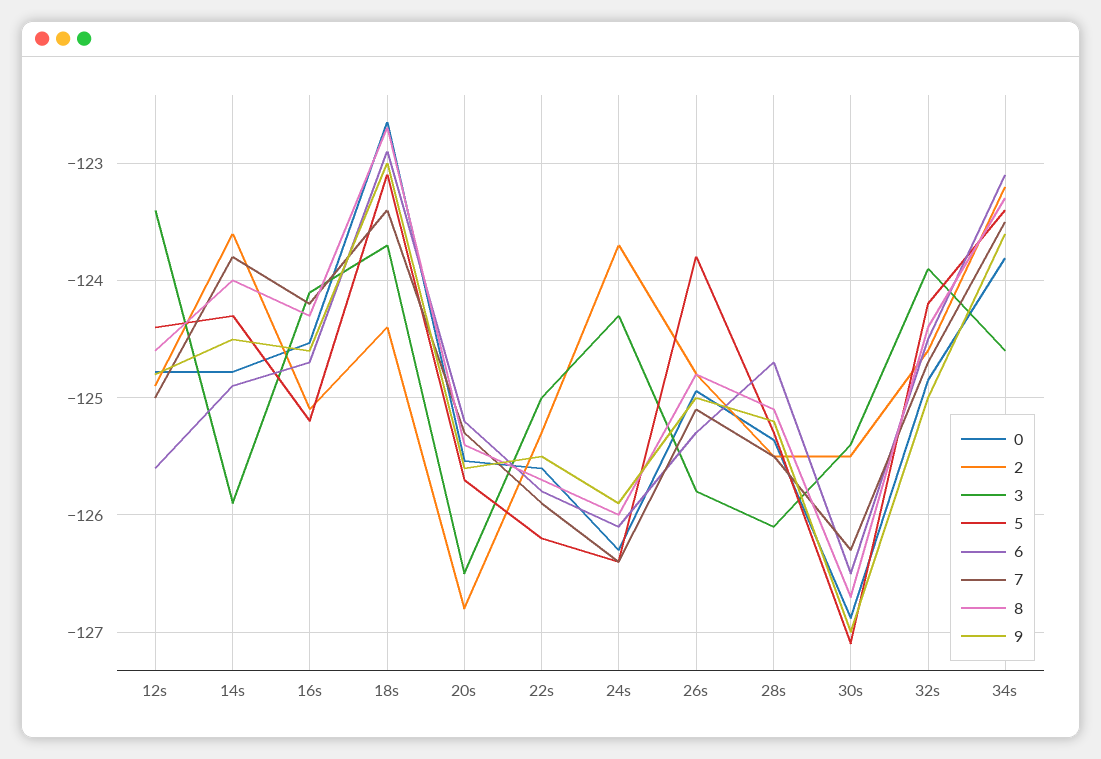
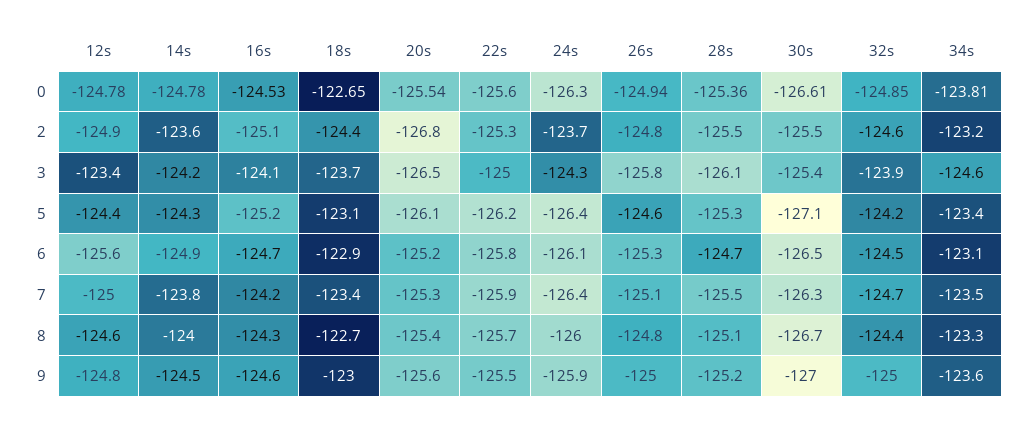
3, 14s: -125.9 -> -124.2
5, 20s: -125.7 -> -126.1
5, 26s: -123.8 -> -124.6
0, 30s: -126.9 -> -126.61

